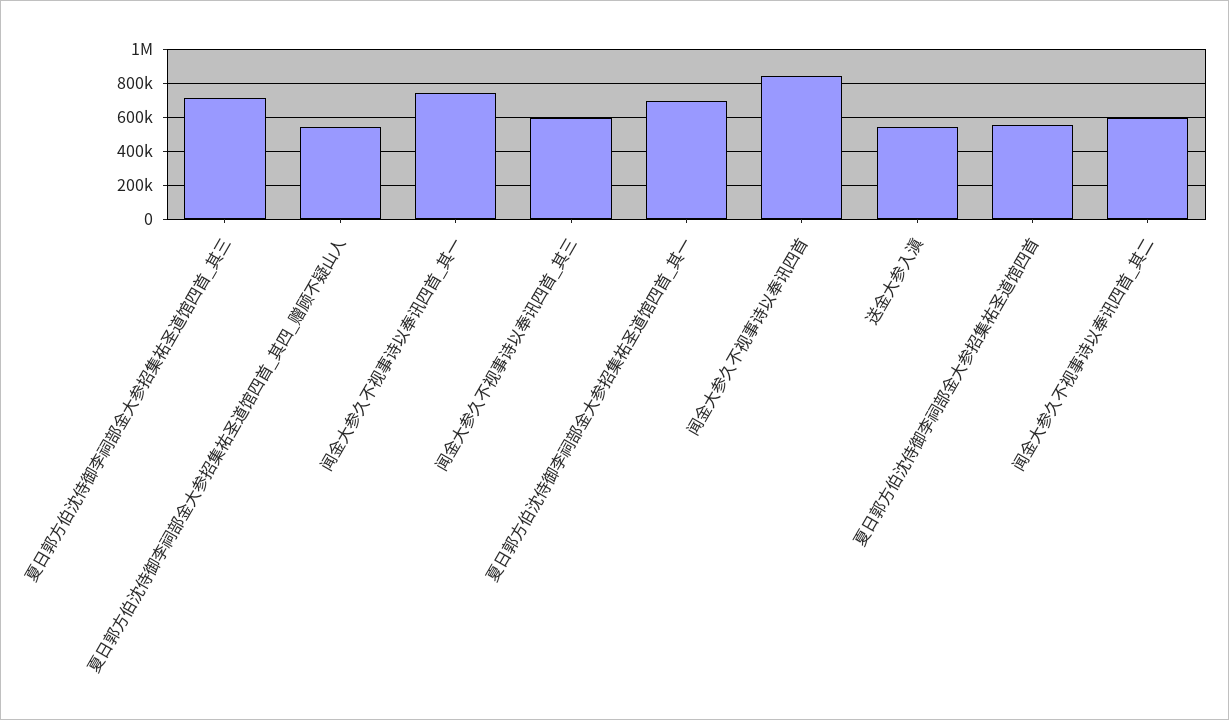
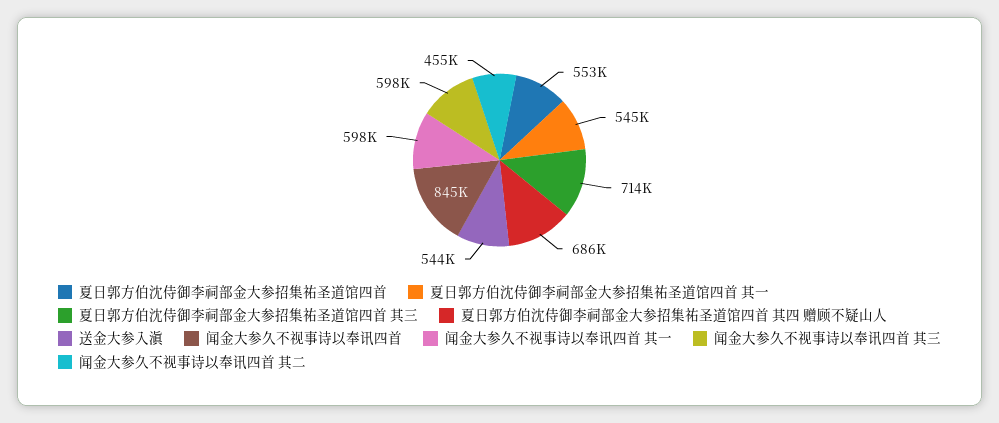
夏日郭方伯沈侍御李祠部金大参招集祐圣道馆四首_其四_赠顾不疑山人: 550000 -> 686000
闻金大参久不视事诗以奉讯四首_其一: 750000 -> 598000
夏日郭方伯沈侍御李祠部金大参招集祐圣道馆四首_其一: 700000 -> 545000
闻金大参久不视事诗以奉讯四首_其二: 600000 -> 455000

